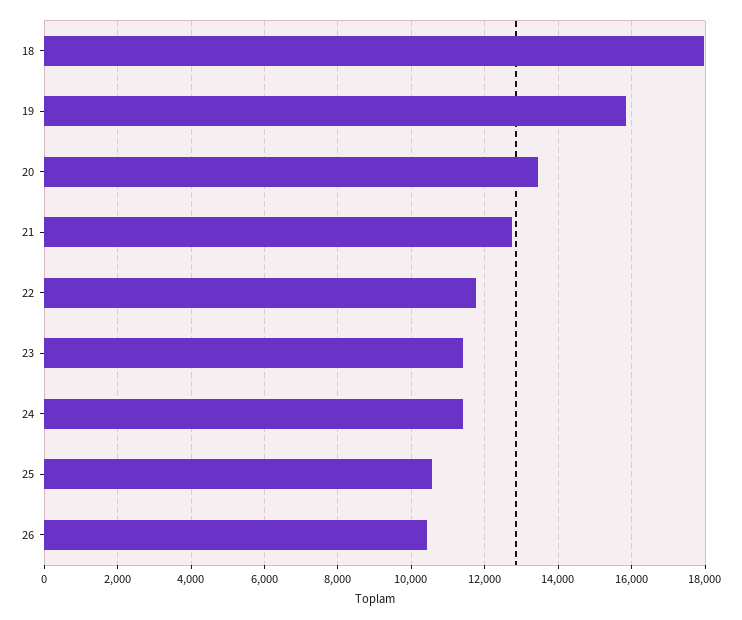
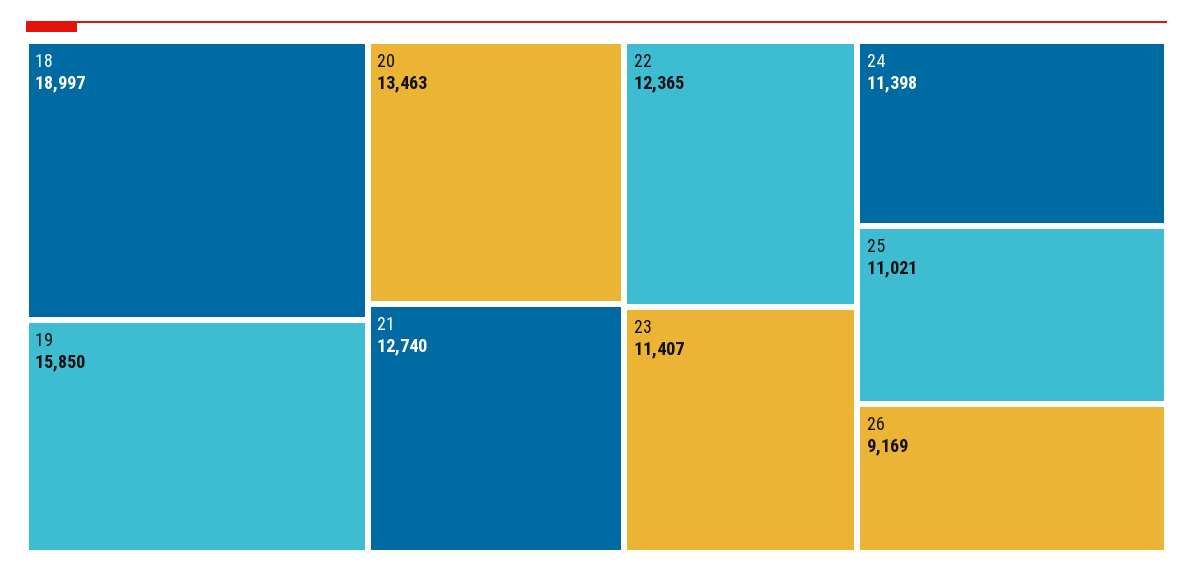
18: 18000 -> 18997
22: 11800 -> 12365
25: 10600 -> 11021
26: 10400 -> 9169

